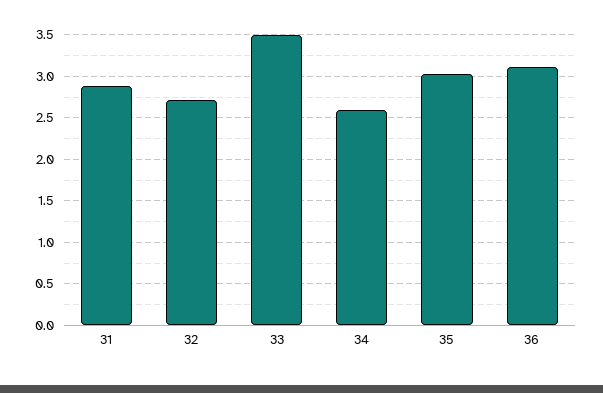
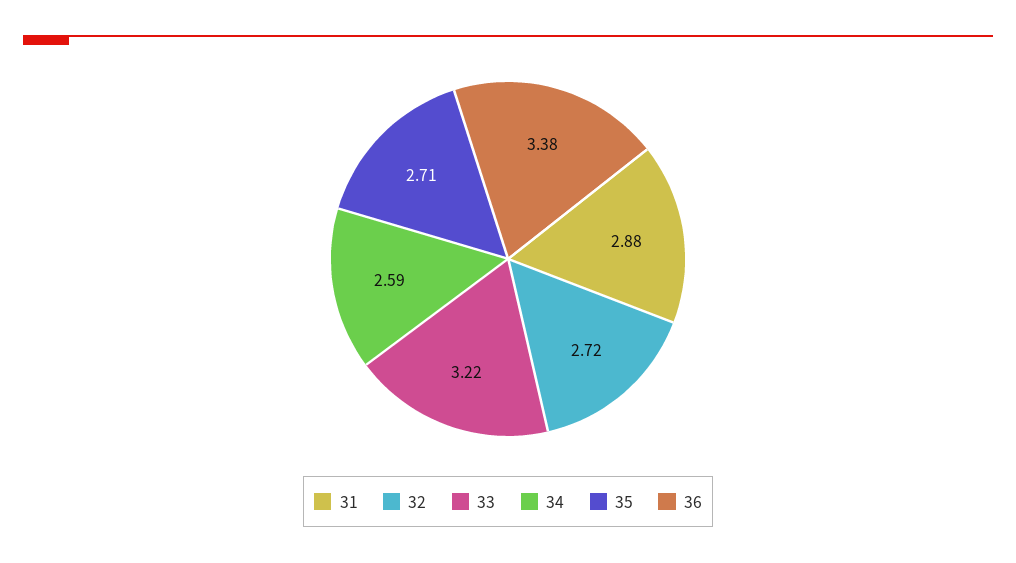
33: 3.5 -> 3.22
35: 3 -> 2.71
36: 3.1 -> 3.38

